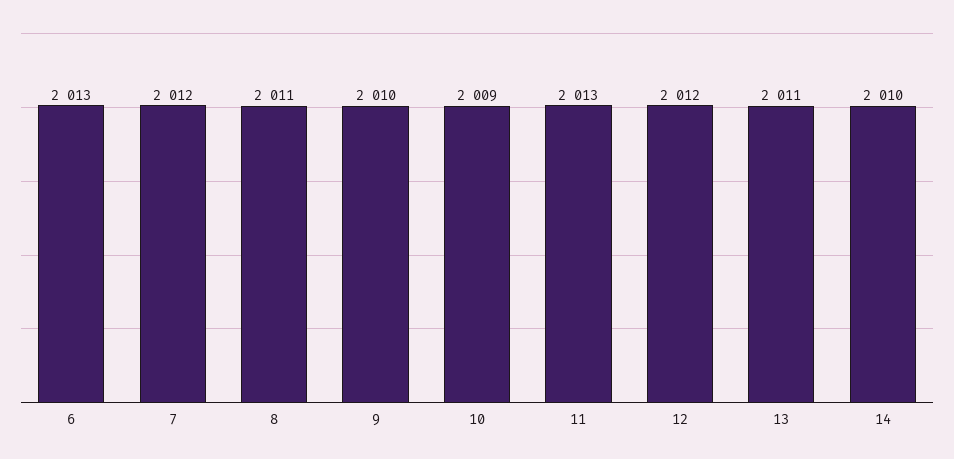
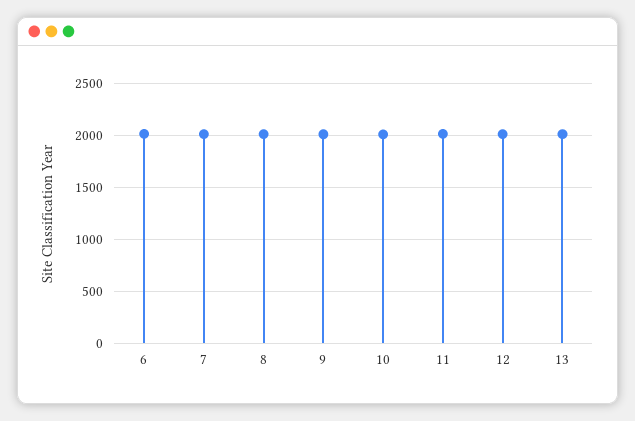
14: 2010 -> none

